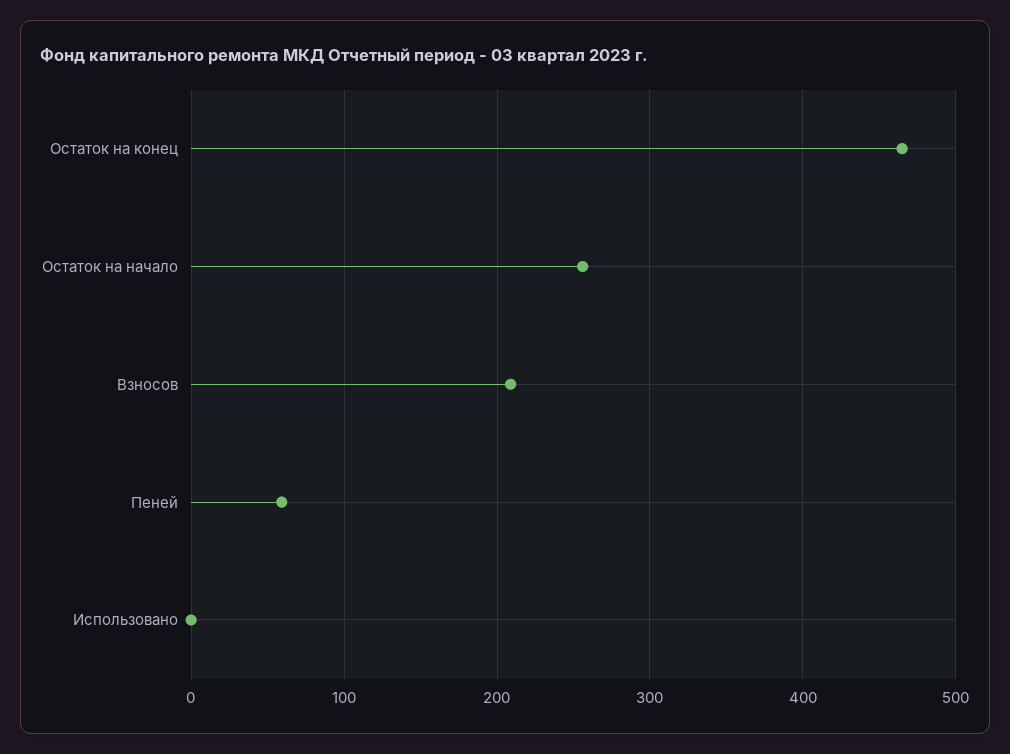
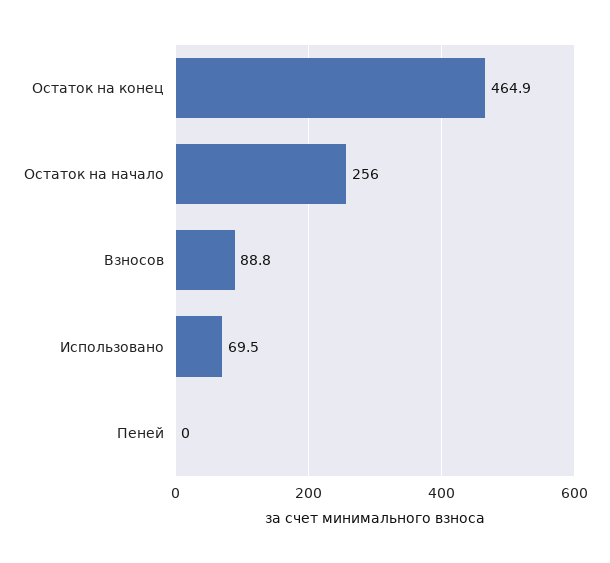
Взносов: 210 -> 88.8
Пеней: 60 -> 0
Использовано: 0 -> 69.5

